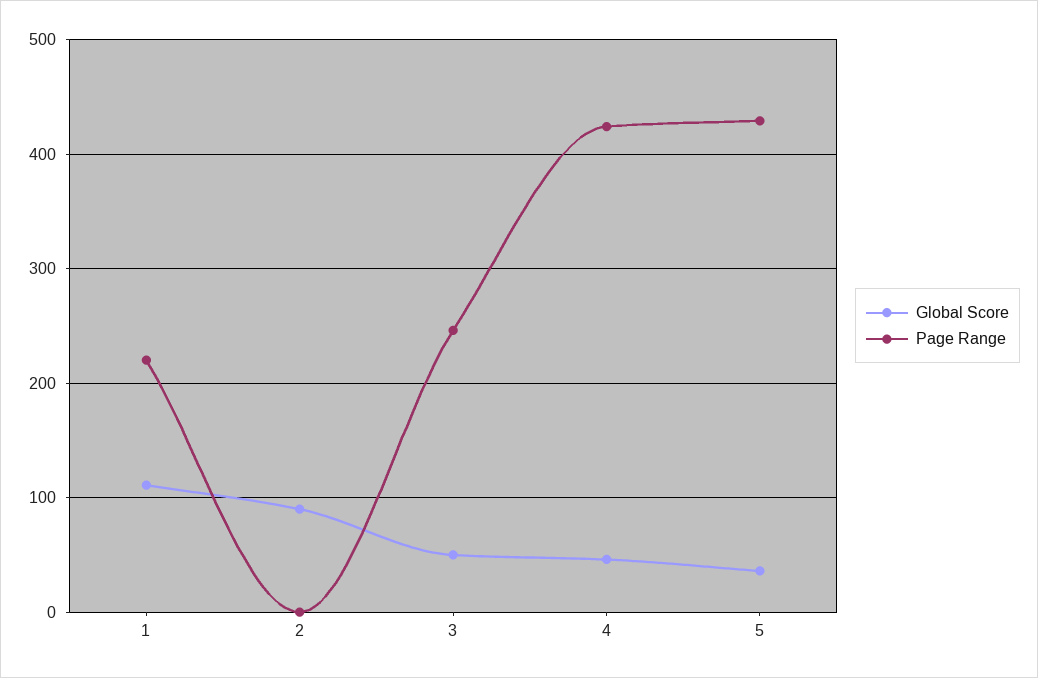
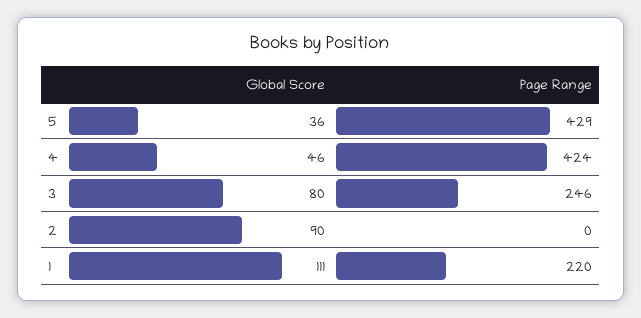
Global Score, 3: 50 -> 80

